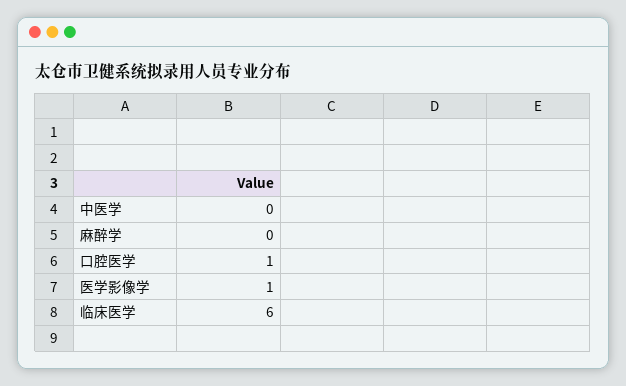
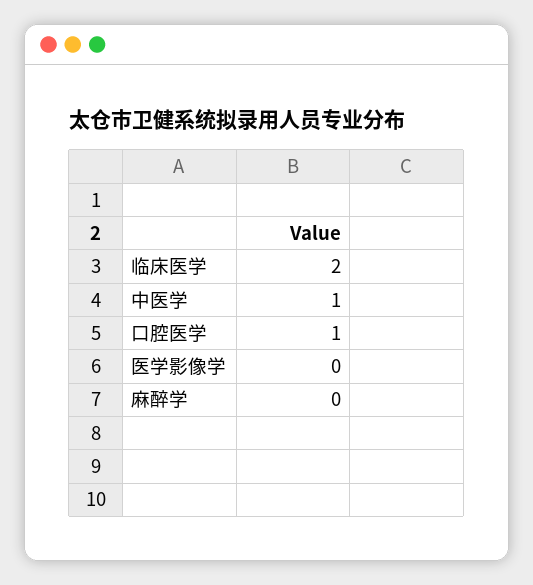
中医学: 0 -> 1
医学影像学: 1 -> 0
临床医学: 6 -> 2

